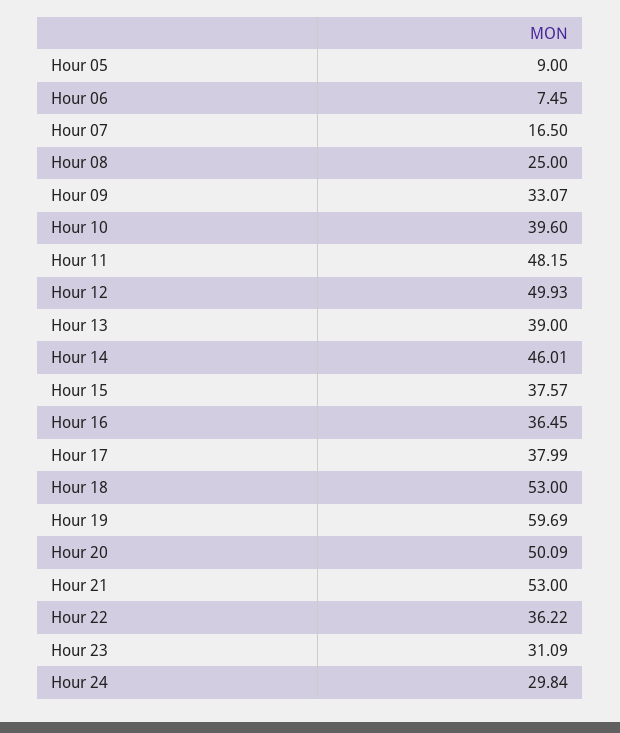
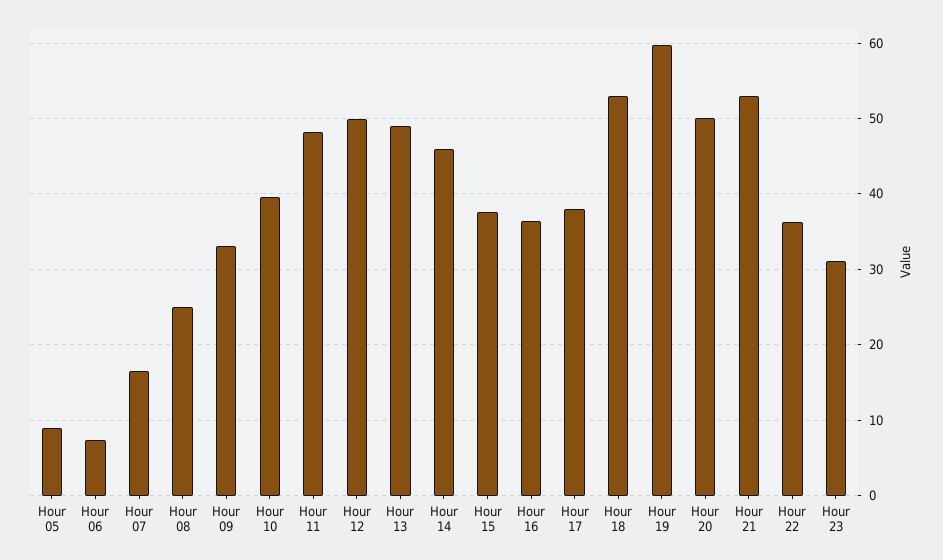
Hour 13: 39 -> 49
Hour 24: 29.84 -> none

